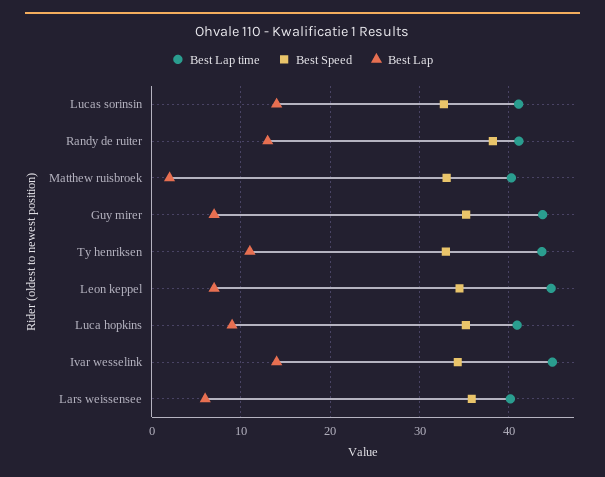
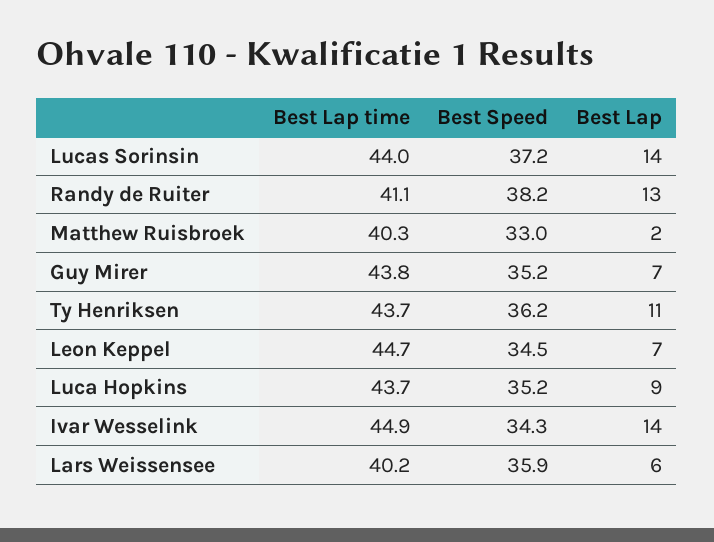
Best Lap time, Lucas sorinsin: 41 -> 44
Best Speed, Lucas sorinsin: 33 -> 37.2
Best Speed, Ty henriksen: 33 -> 36.2
Best Lap time, Luca hopkins: 41 -> 43.7

